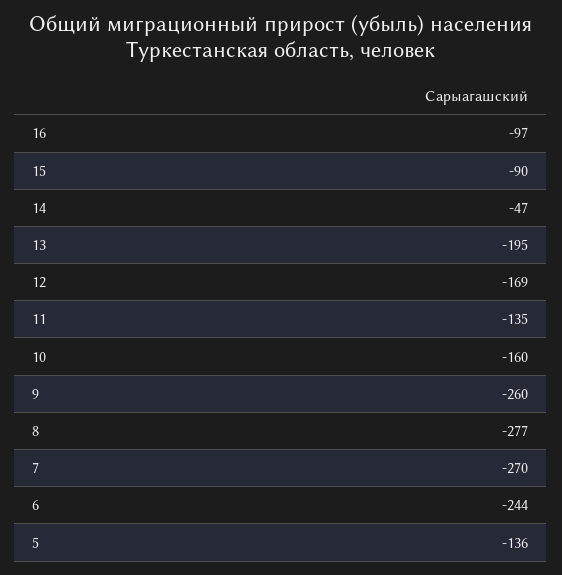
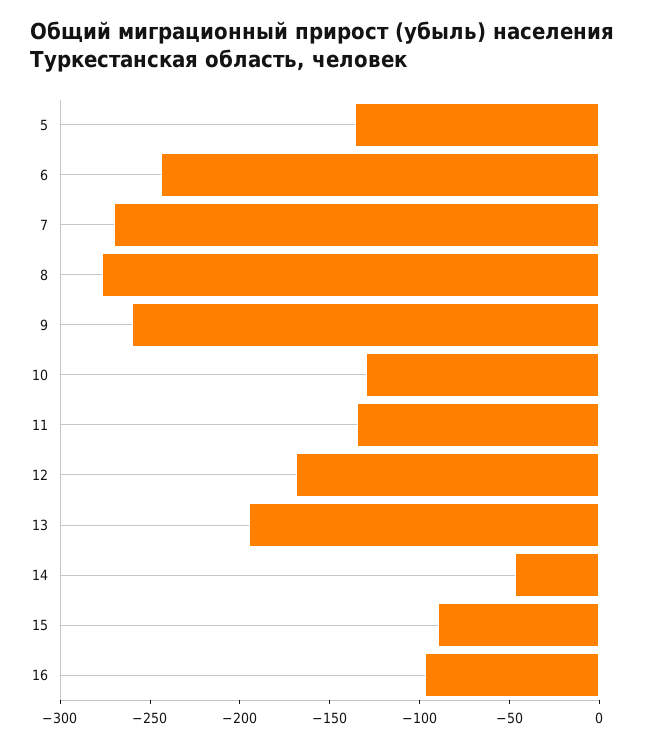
10: -160 -> -130

